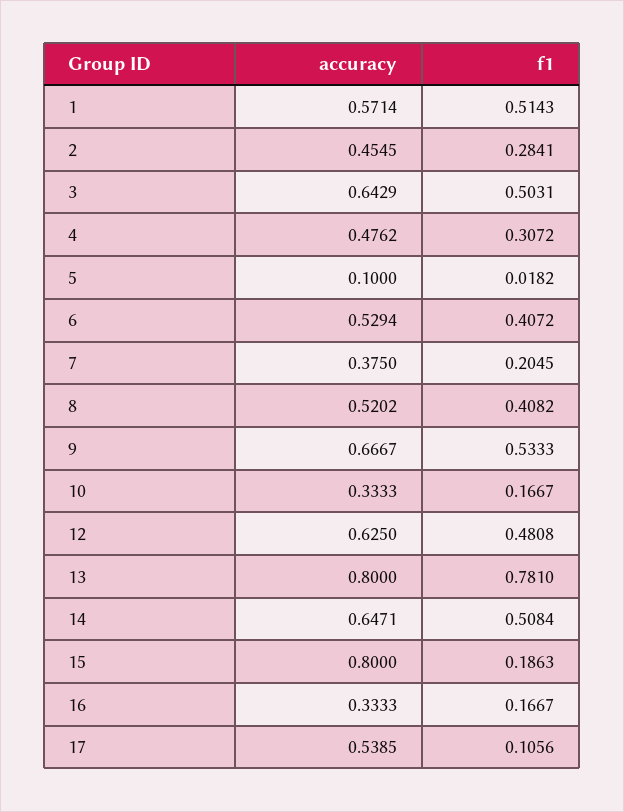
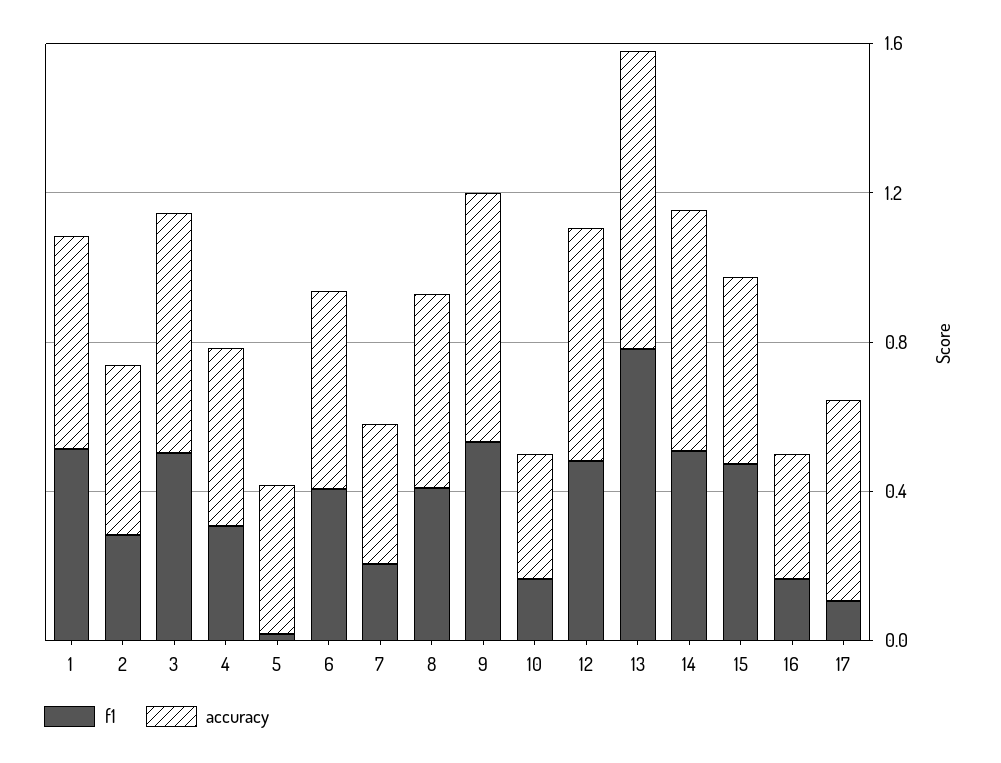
accuracy, 5: 0.1 -> 0.4
accuracy, 15: 0.8 -> 0.5
f1, 15: 0.1863 -> 0.5

